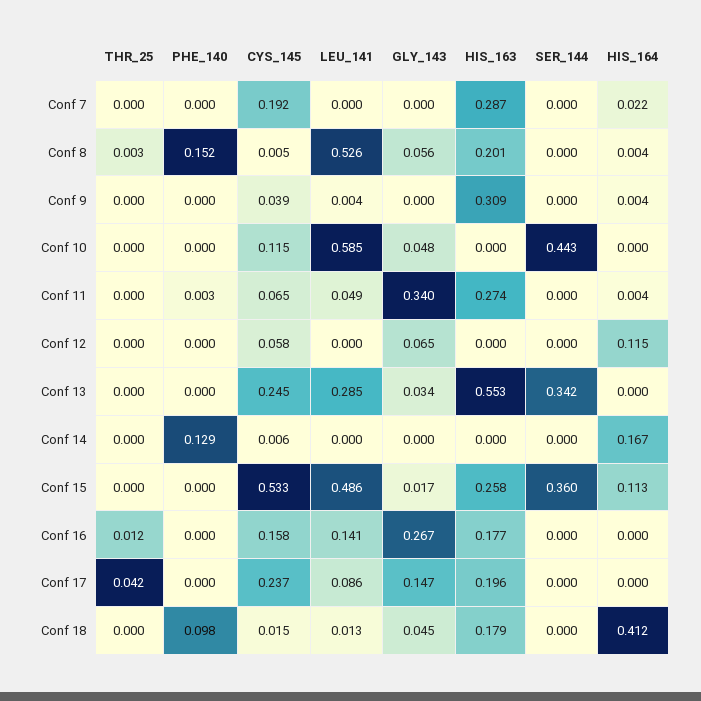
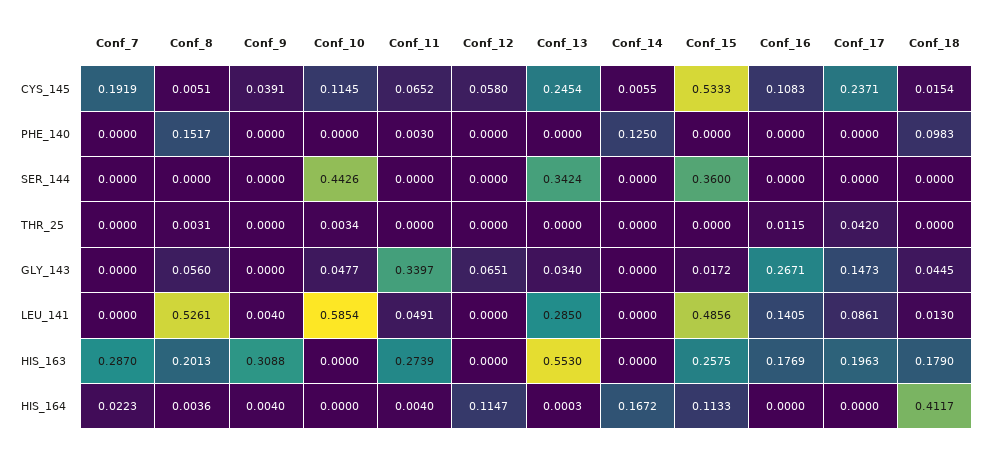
THR_25, Conf 10: 0 -> 0.0034
PHE_140, Conf 14: 0.129 -> 0.125
CYS_145, Conf 16: 0.158 -> 0.1083

